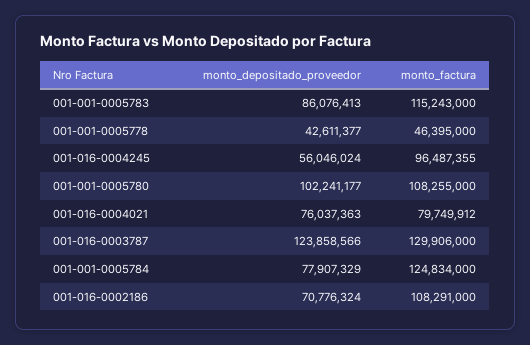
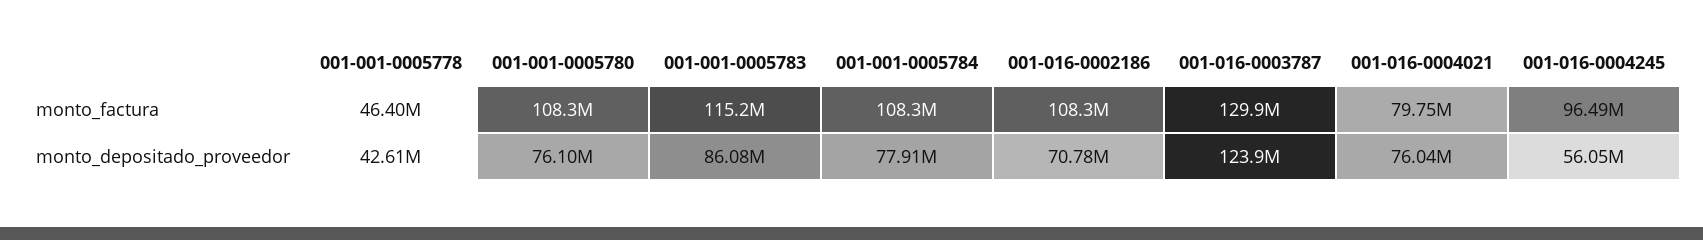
monto_depositado_proveedor, 001-001-0005780: 102241177 -> 76100000
monto_factura, 001-001-0005784: 124834000 -> 108300000

